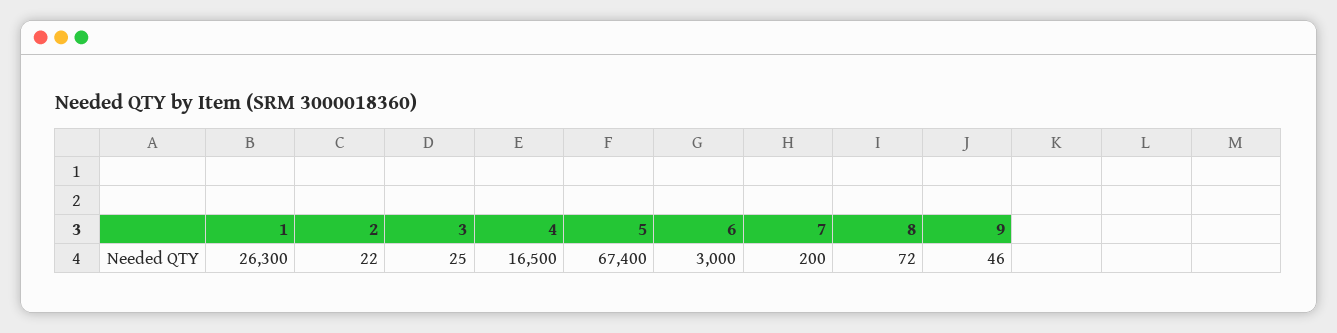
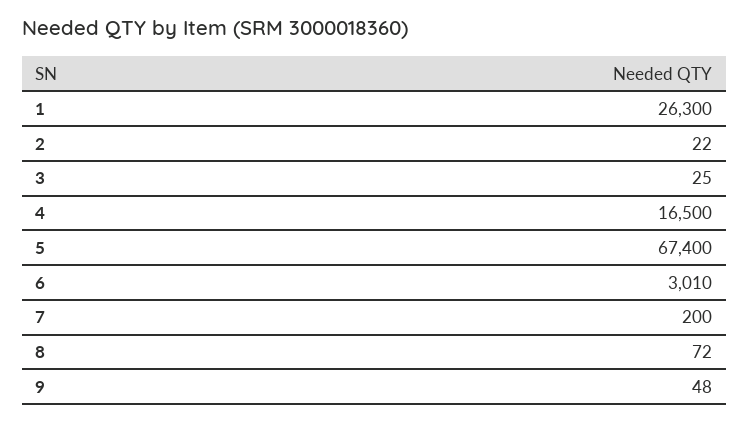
6: 3000 -> 3010
9: 46 -> 48

